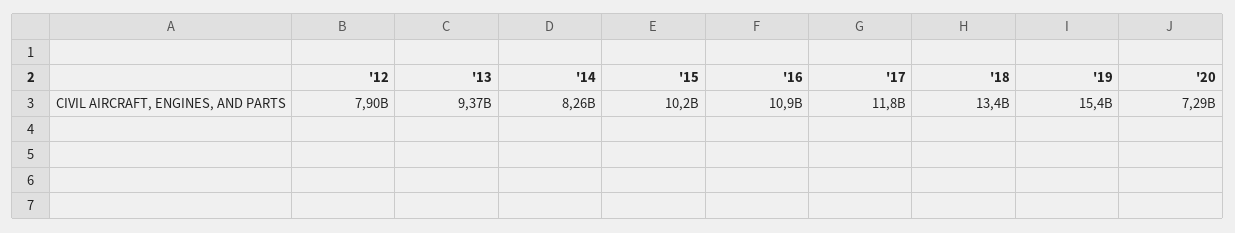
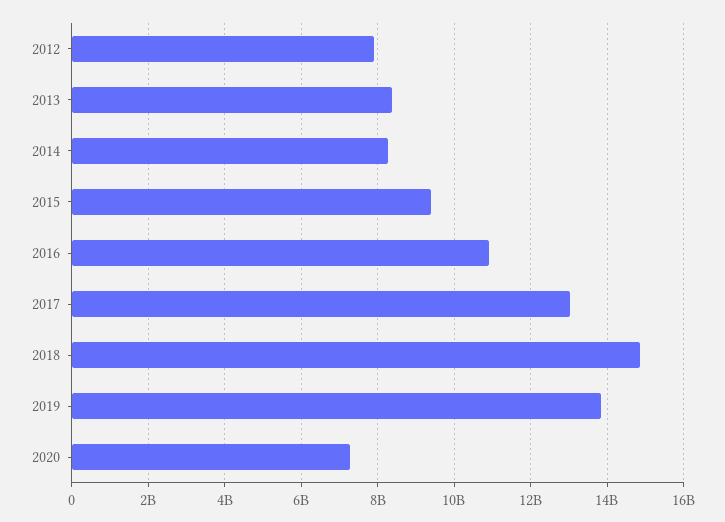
'13: 9370000000 -> 8400000000
'15: 10200000000 -> 9400000000
'17: 11800000000 -> 13000000000
'18: 13400000000 -> 14800000000
'19: 15400000000 -> 13800000000

